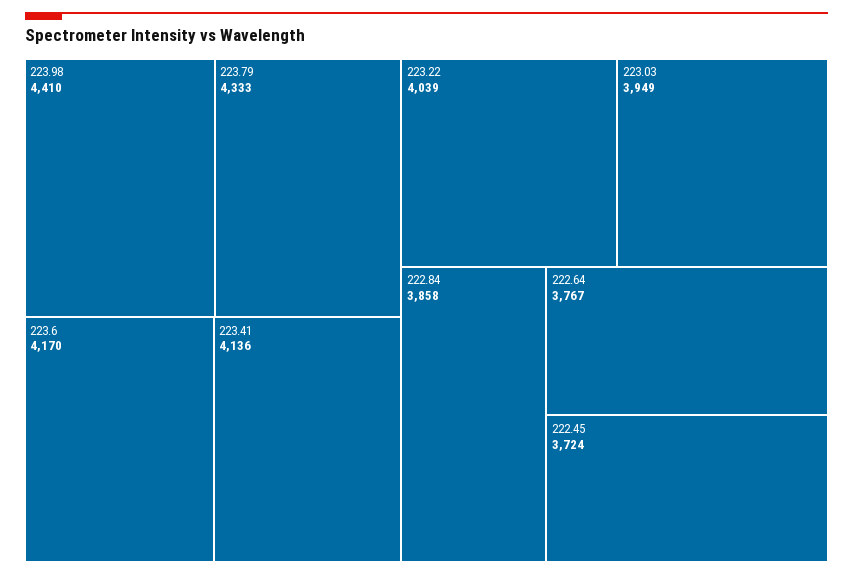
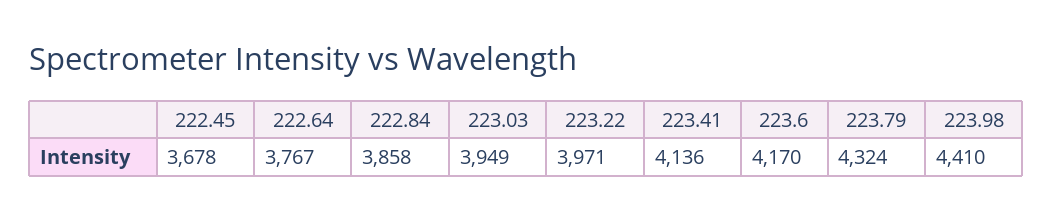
223.79: 4333 -> 4324
223.22: 4039 -> 3971
222.45: 3724 -> 3678

